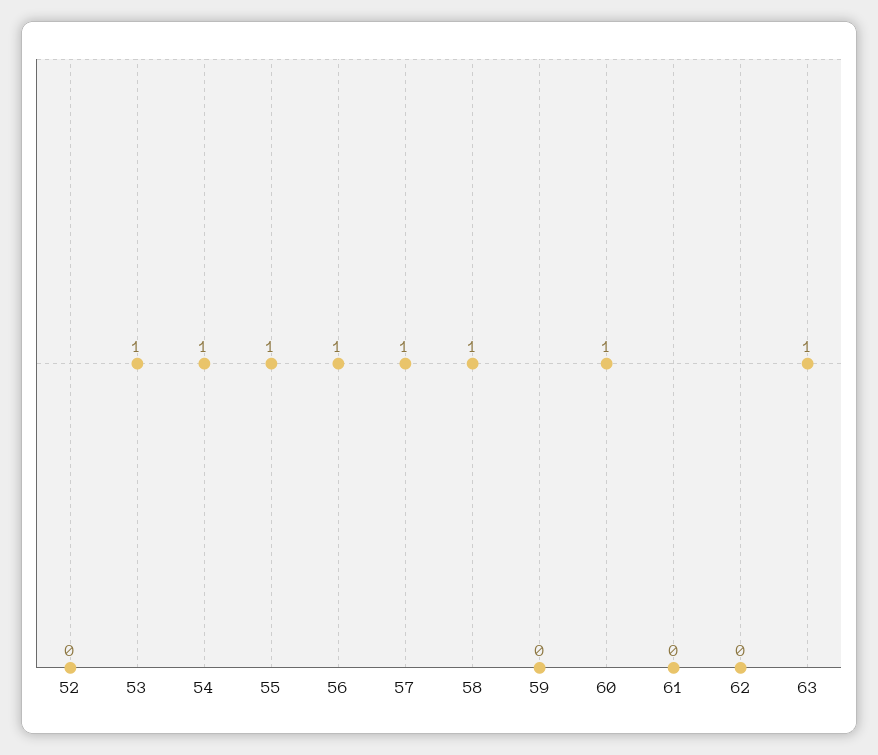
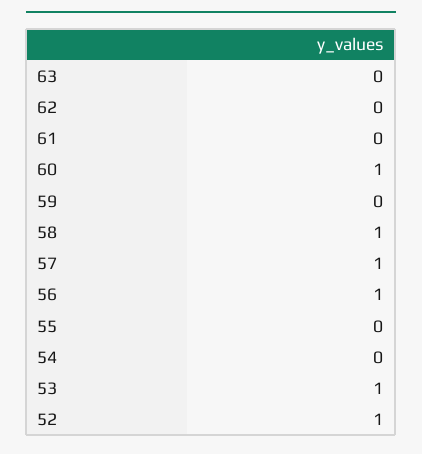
52: 0 -> 1
54: 1 -> 0
55: 1 -> 0
63: 1 -> 0

